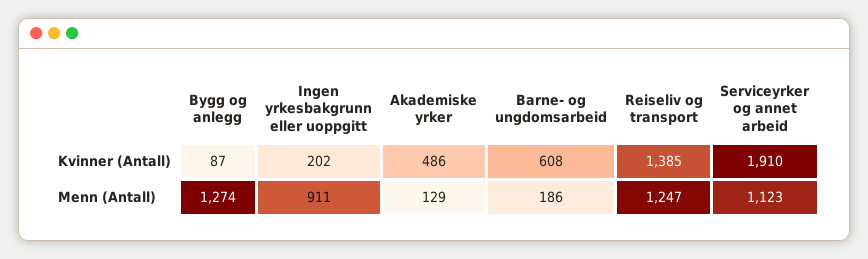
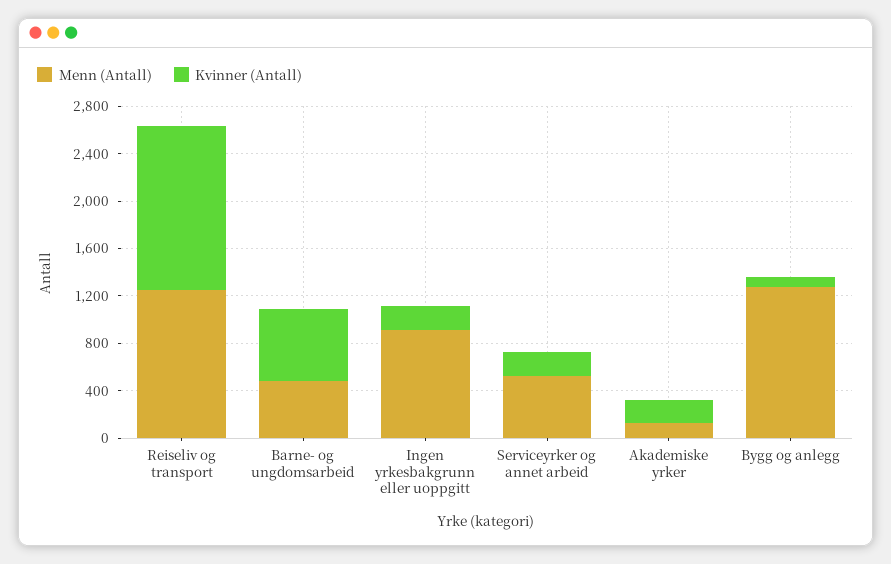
Kvinner (Antall), Akademiske yrker: 486 -> 200
Kvinner (Antall), Serviceyrker og annet arbeid: 1910 -> 200
Menn (Antall), Barne- og ungdomsarbeid: 186 -> 500
Menn (Antall), Serviceyrker og annet arbeid: 1123 -> 500

